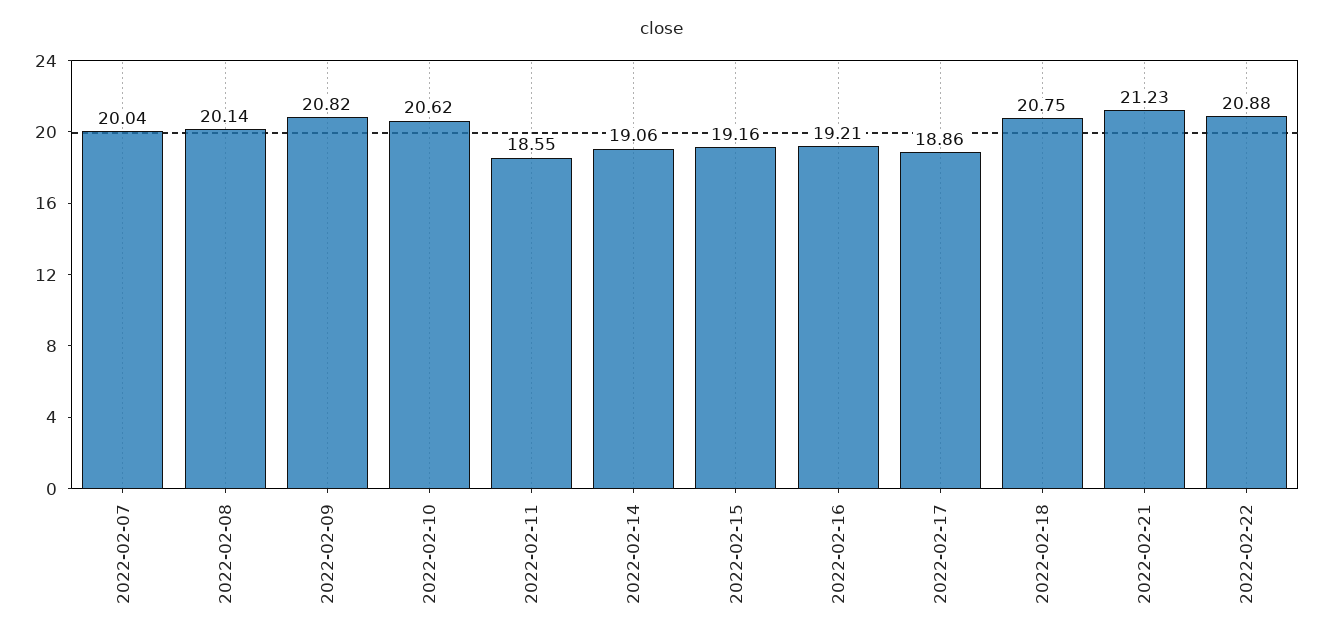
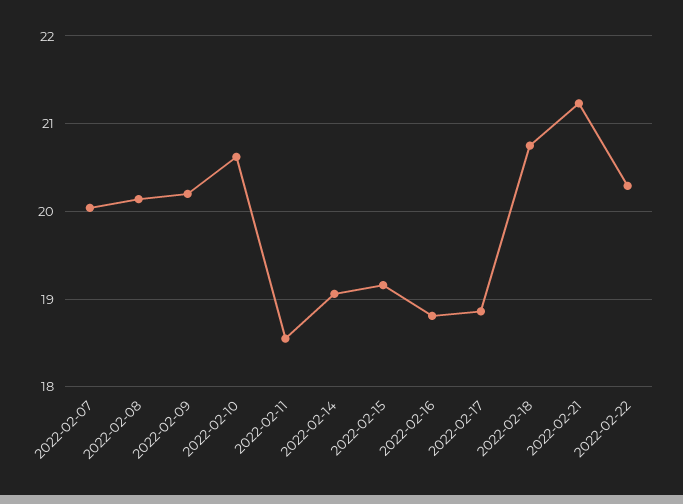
2022-02-09: 20.82 -> 20.2
2022-02-16: 19.21 -> 18.8
2022-02-22: 20.88 -> 20.3

